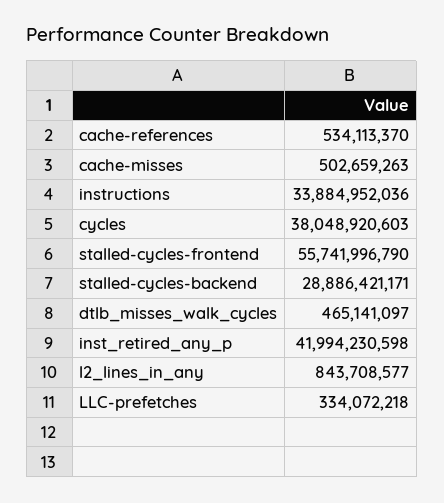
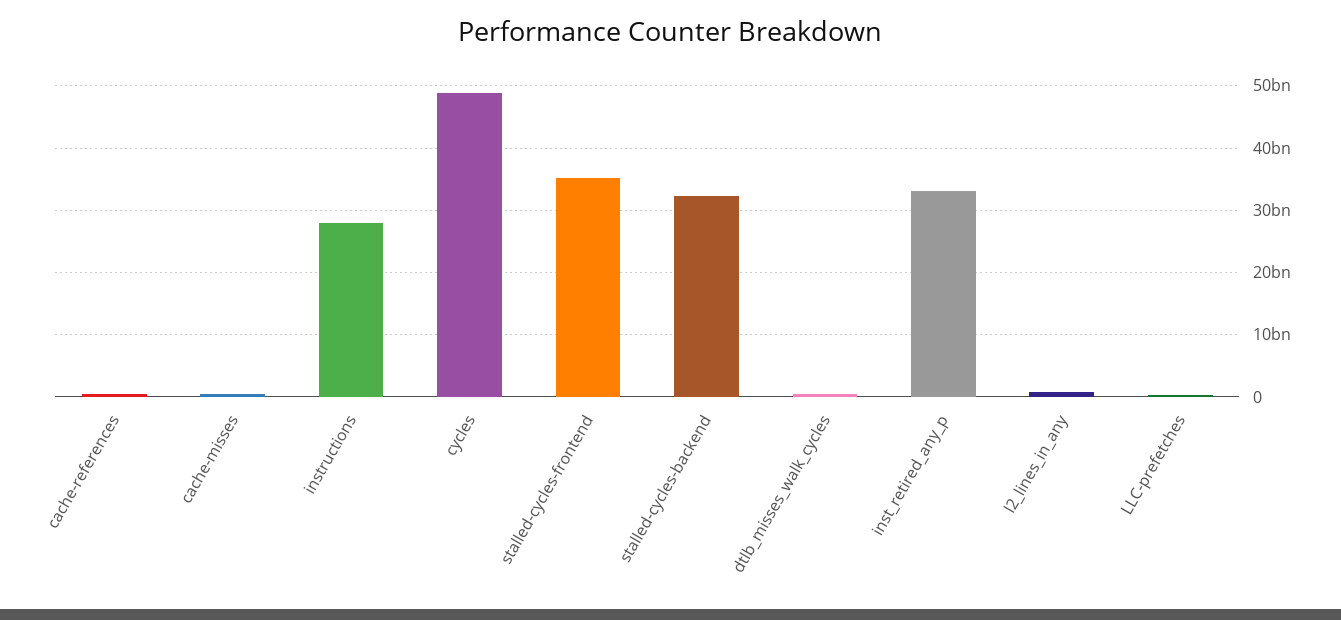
instructions: 33884952036 -> 28000000000
cycles: 38048920603 -> 49000000000
stalled-cycles-frontend: 55741996790 -> 35000000000
stalled-cycles-backend: 28886421171 -> 32000000000
inst_retired_any_p: 41994230598 -> 33000000000

